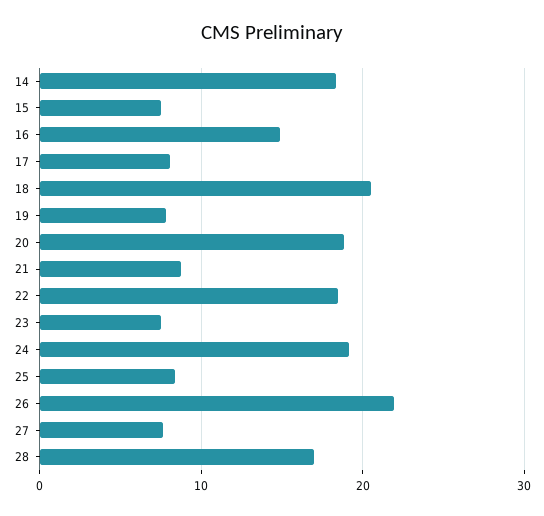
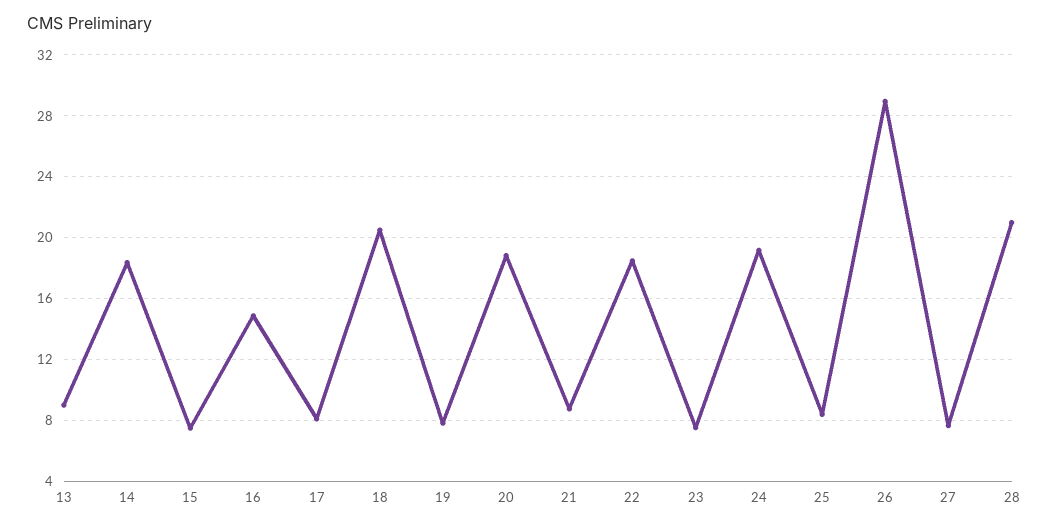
26: 22 -> 29
28: 17 -> 21
13: none -> 9

